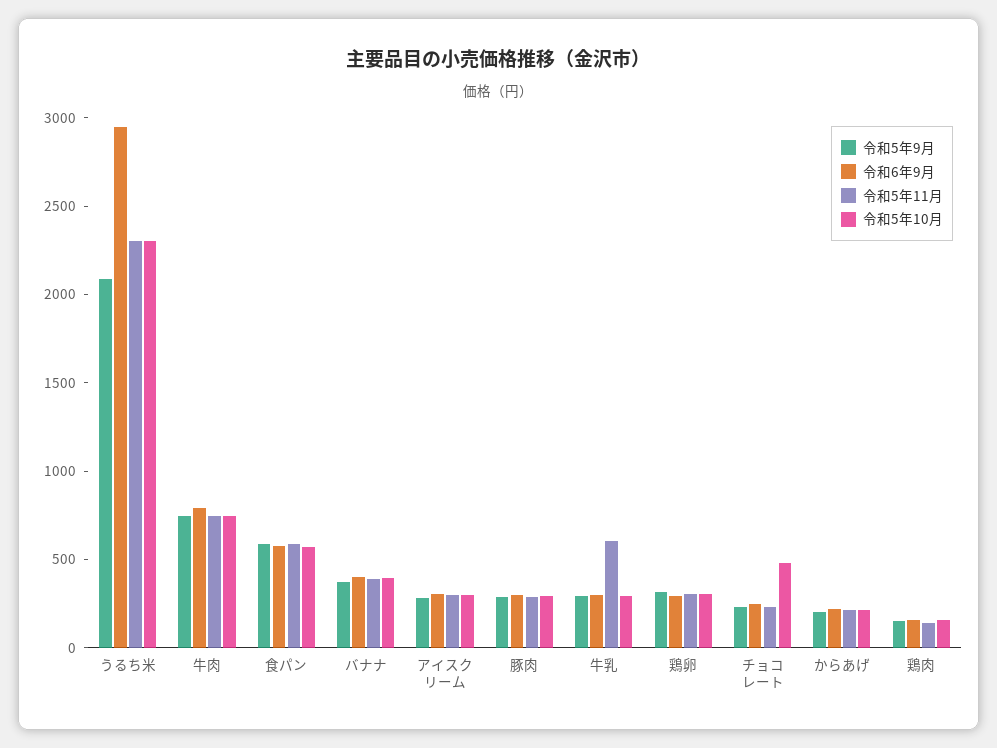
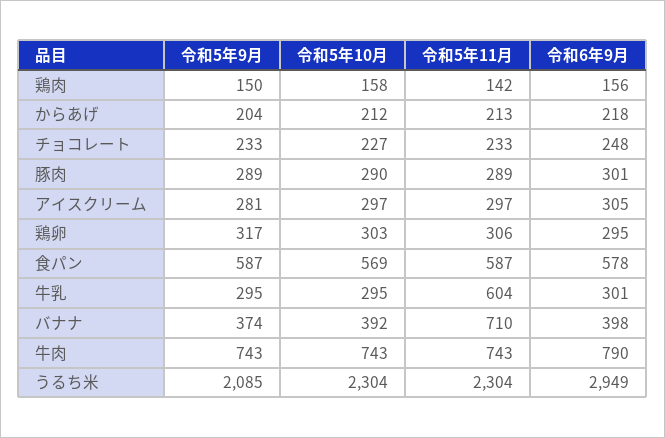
令和5年11月, バナナ: 400 -> 710
令和5年10月, チョコレート: 500 -> 227

